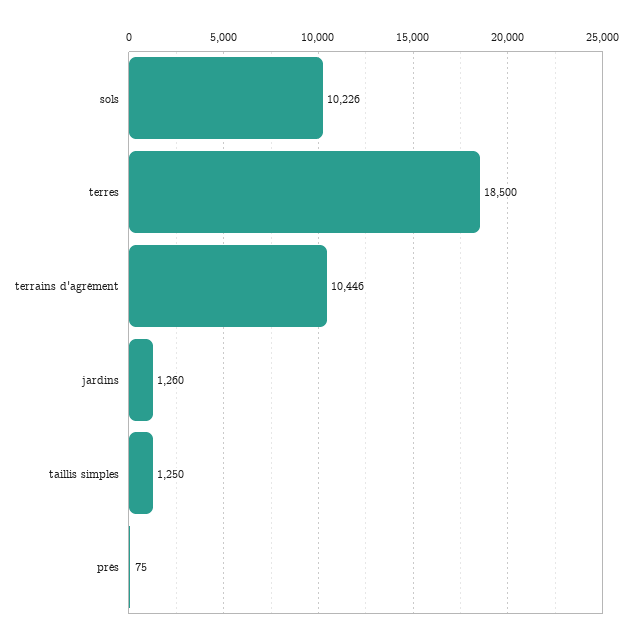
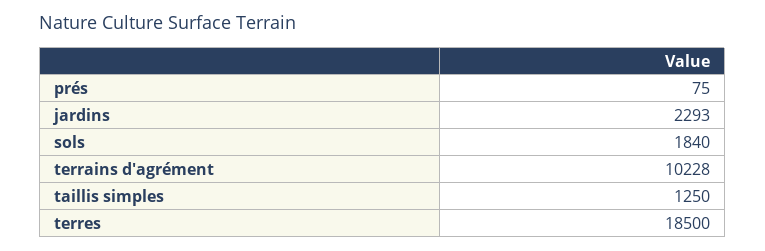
sols: 10226 -> 1840
terrains d'agrément: 10446 -> 10228
jardins: 1260 -> 2293

